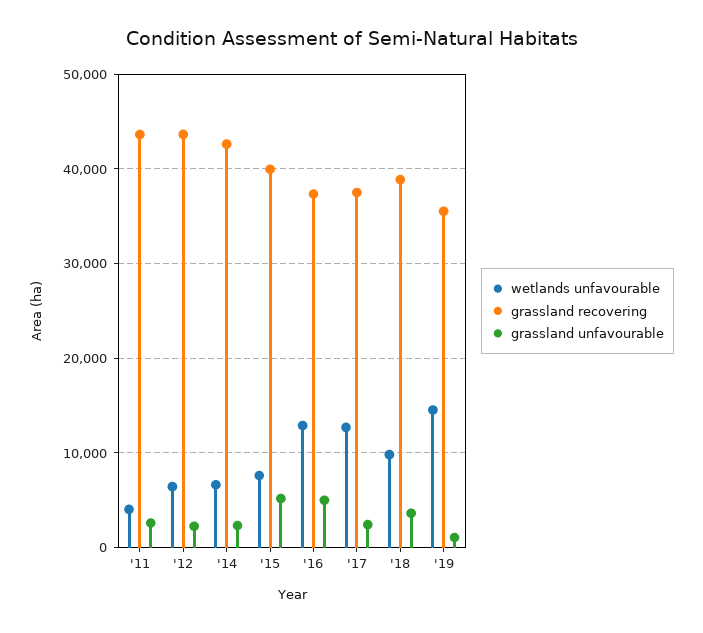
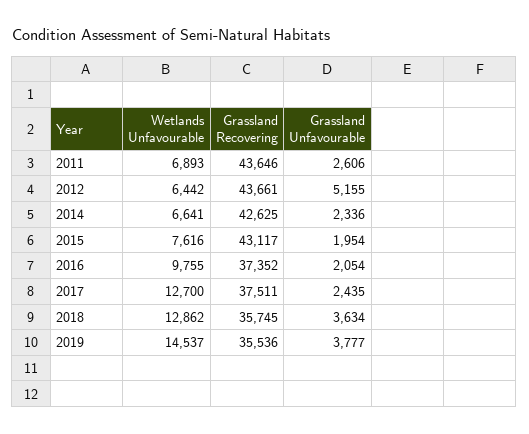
wetlands unfavourable, '11: 4000 -> 6893
grassland unfavourable, '12: 2000 -> 5155
grassland recovering, '15: 40000 -> 43117
grassland unfavourable, '15: 5000 -> 1954
wetlands unfavourable, '16: 13000 -> 9755
grassland unfavourable, '16: 5000 -> 2054
wetlands unfavourable, '18: 10000 -> 12862
grassland recovering, '18: 39000 -> 35745
grassland unfavourable, '19: 1000 -> 3777

